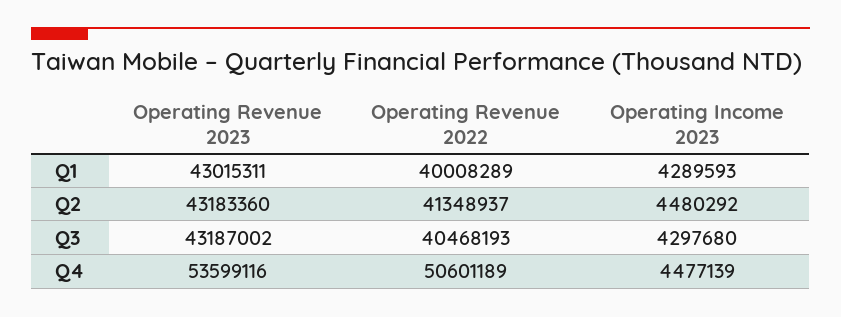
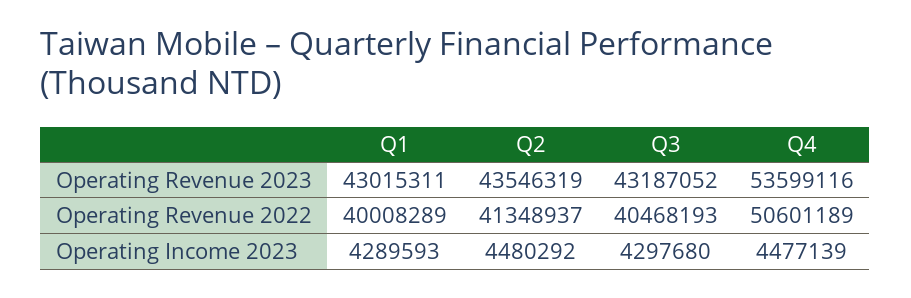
Operating Revenue 2023, Q2: 43183360 -> 43546319
Operating Revenue 2023, Q3: 43187002 -> 43187052

